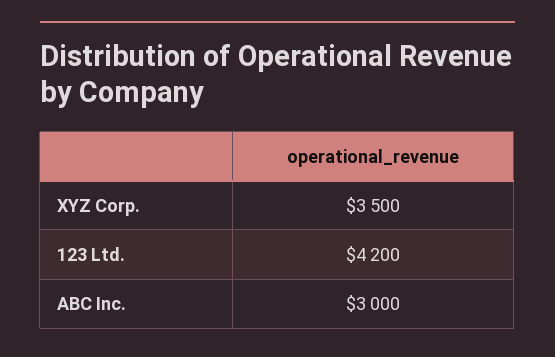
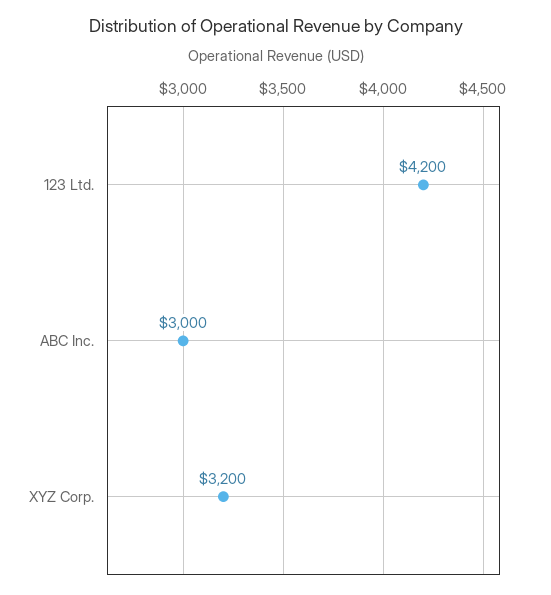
XYZ Corp.: 3500 -> 3200

